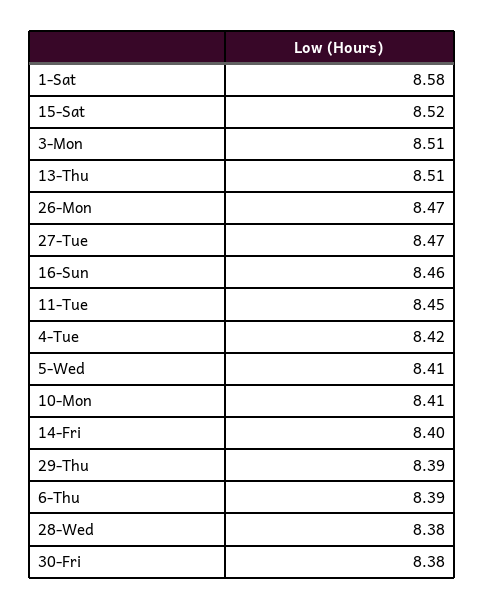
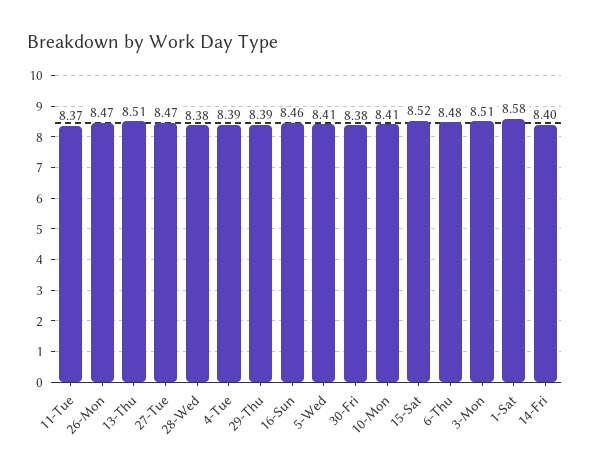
11-Tue: 8.45 -> 8.37
4-Tue: 8.42 -> 8.39
6-Thu: 8.39 -> 8.48

